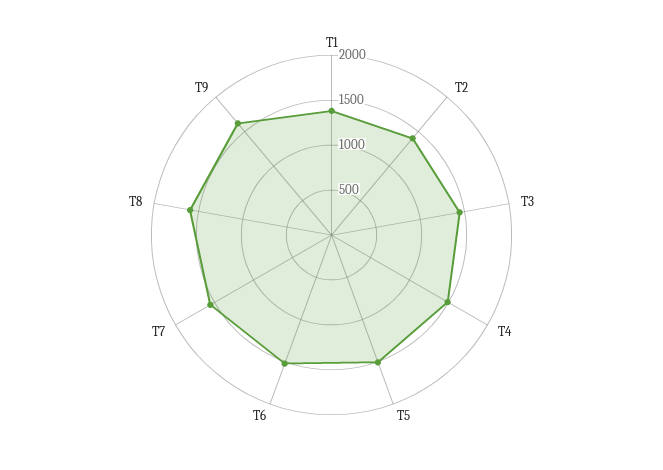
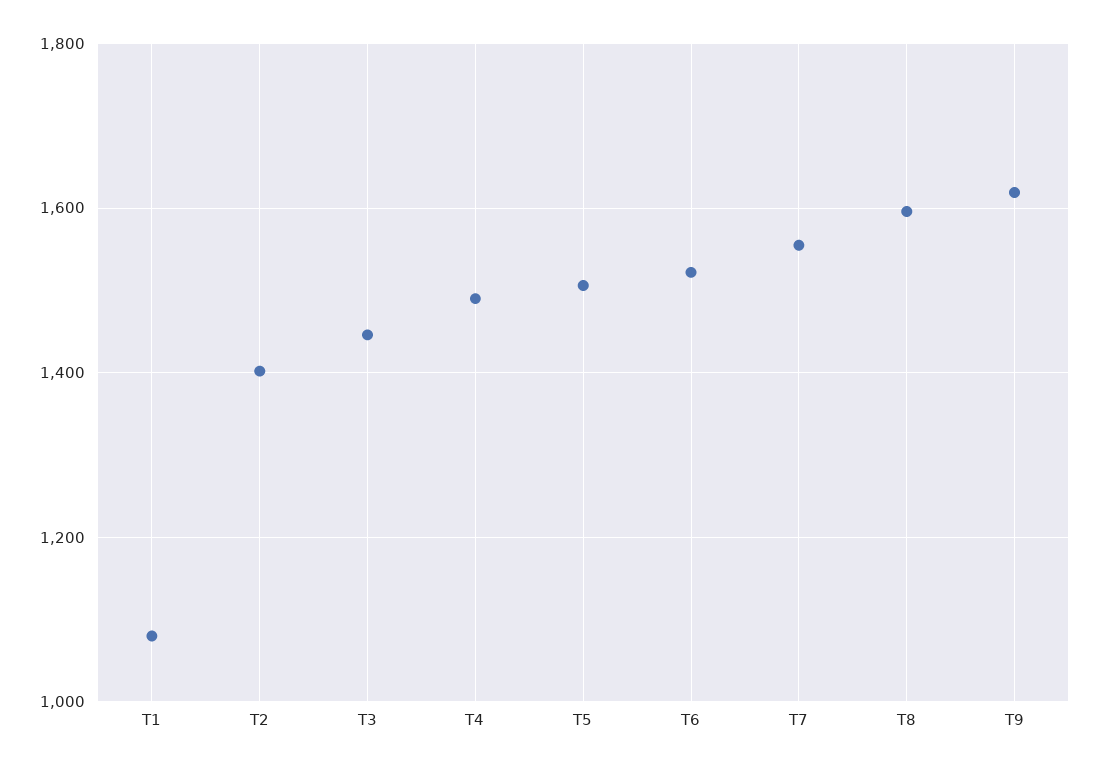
T1: 1400 -> 1080

